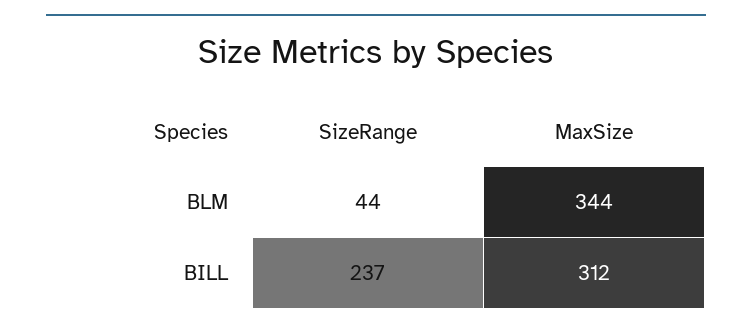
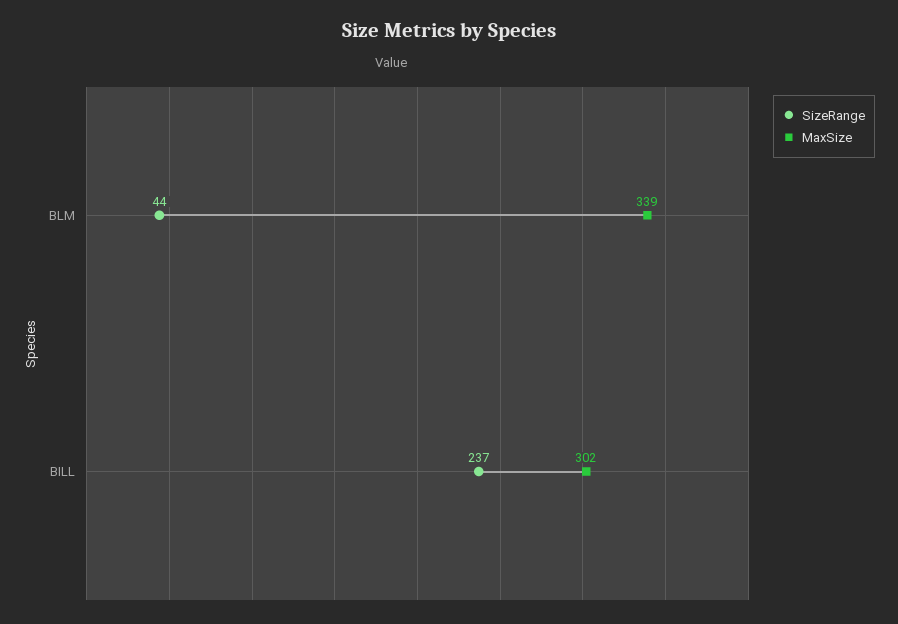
MaxSize, BLM: 344 -> 339
MaxSize, BILL: 312 -> 302

